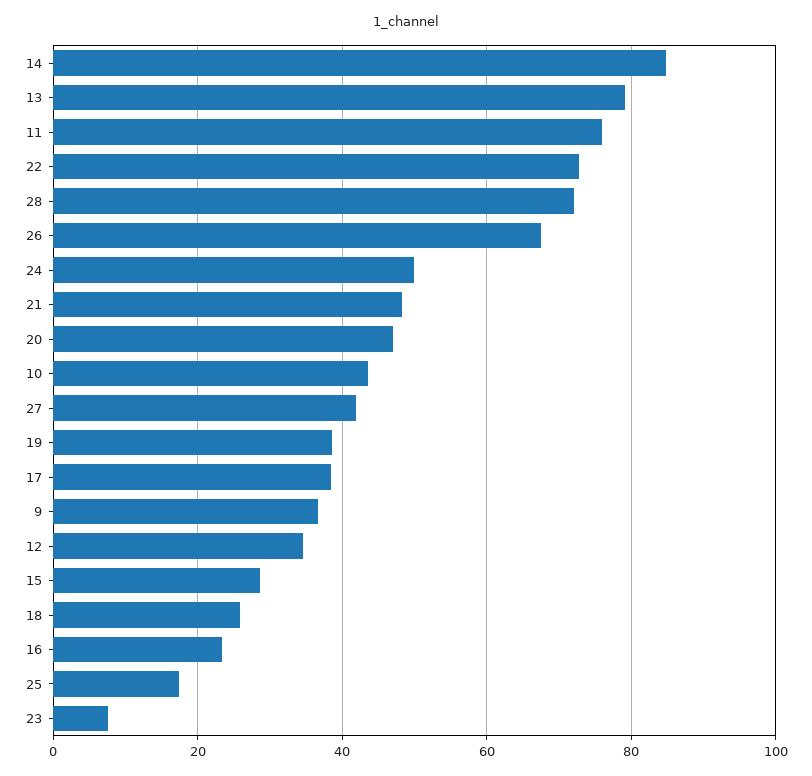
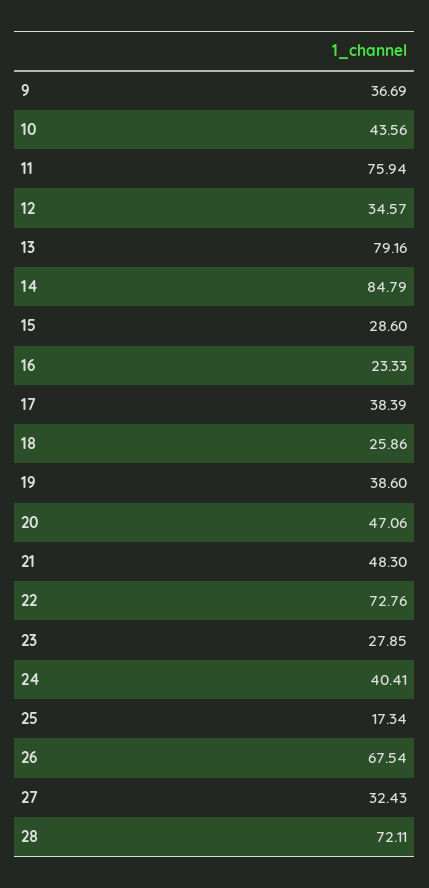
24: 50 -> 40.41
27: 42 -> 32.43
23: 8 -> 27.85

